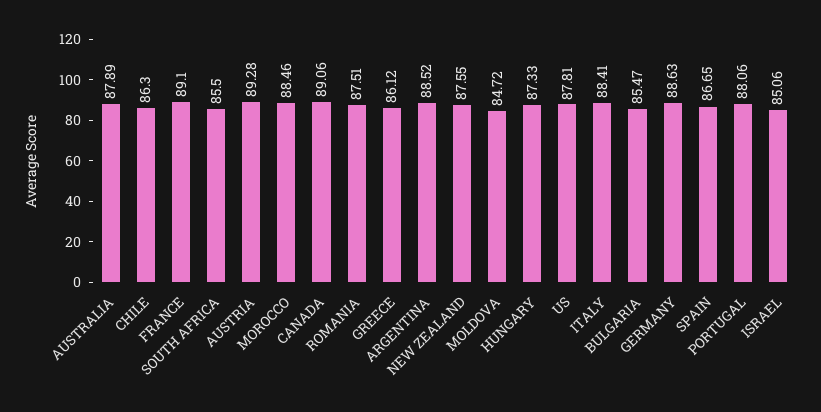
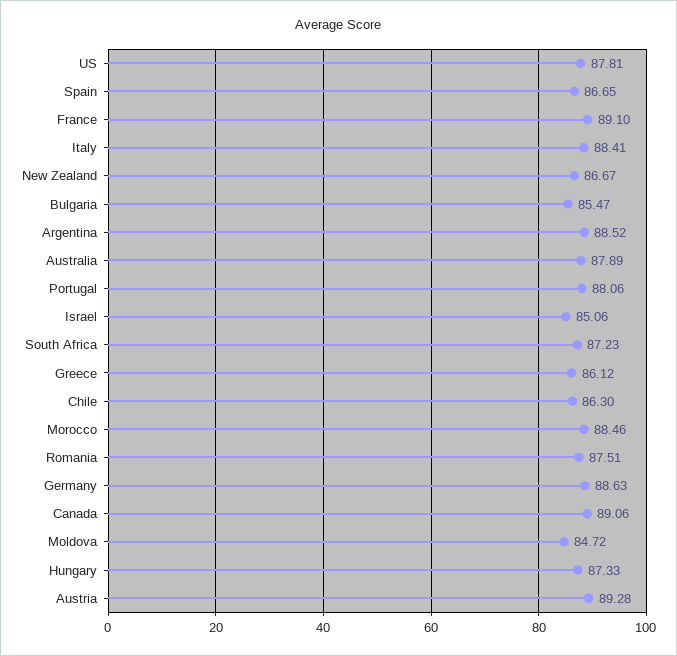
SOUTH AFRICA: 85.5 -> 87.23
NEW ZEALAND: 87.55 -> 86.67

